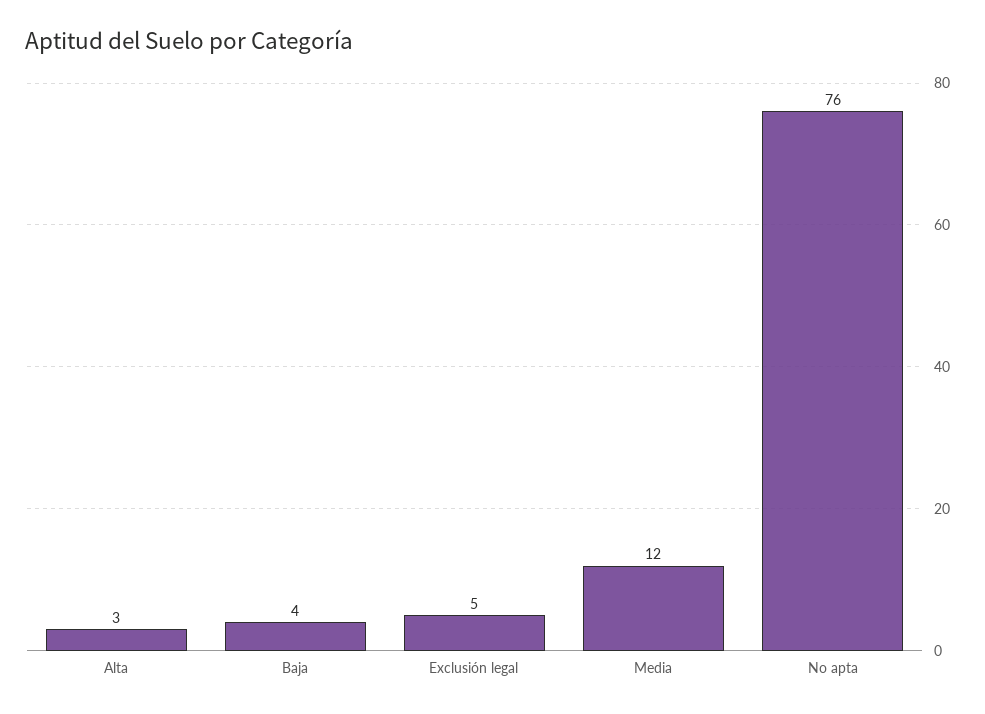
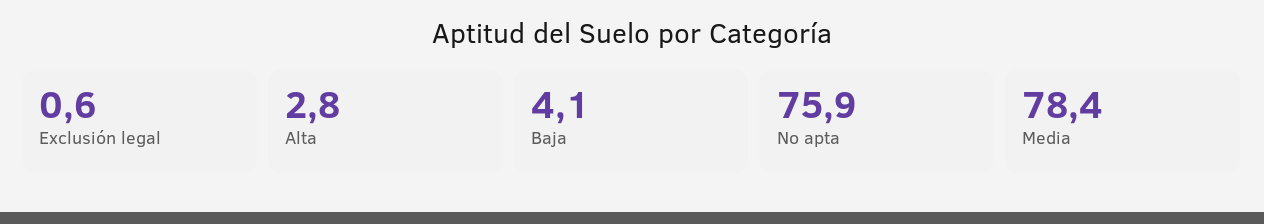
Exclusión legal: 5 -> 0.6
Media: 12 -> 78.4

